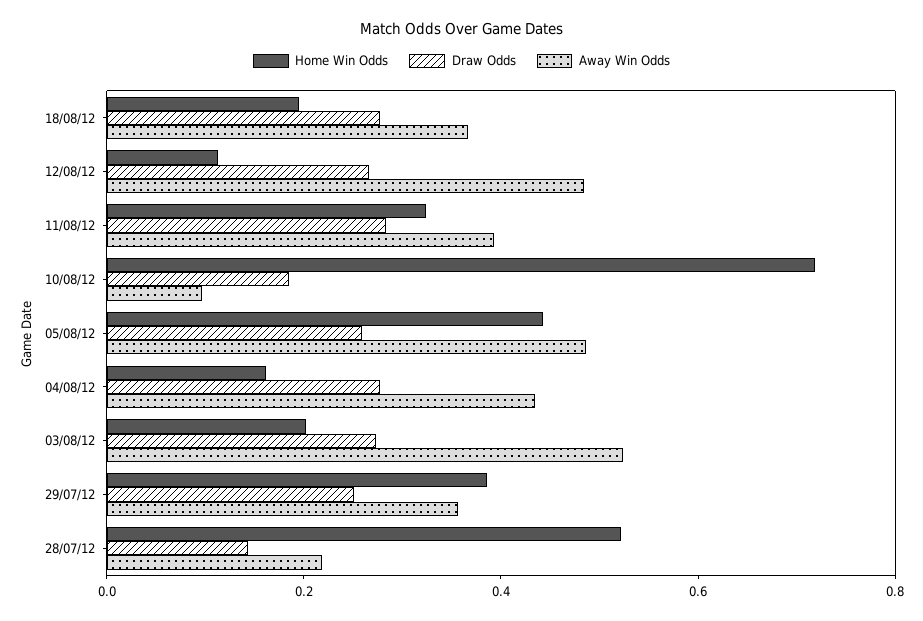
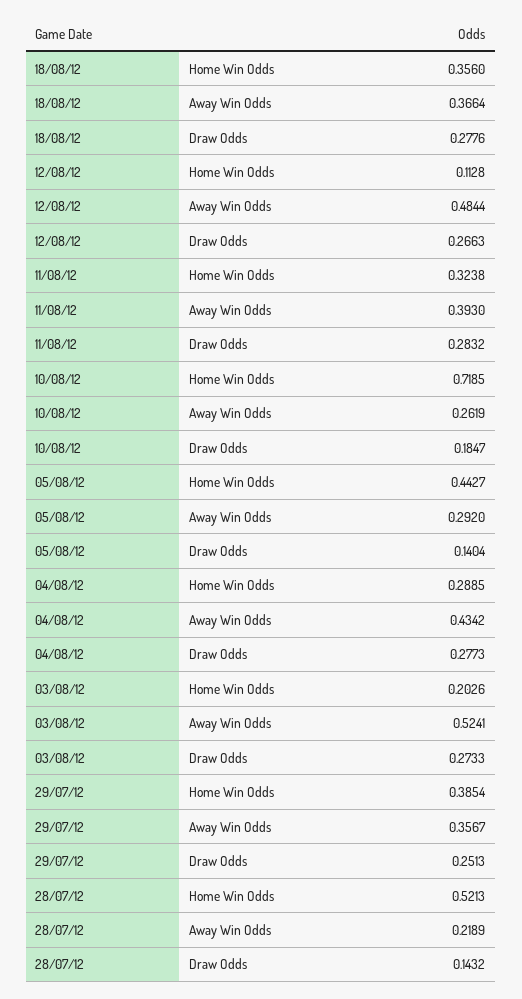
Home Win Odds, 18/08/12: 0.2 -> 0.356
Away Win Odds, 10/08/12: 0.1 -> 0.2619
Draw Odds, 05/08/12: 0.25 -> 0.1404
Away Win Odds, 05/08/12: 0.5 -> 0.292
Home Win Odds, 04/08/12: 0.15 -> 0.2885

